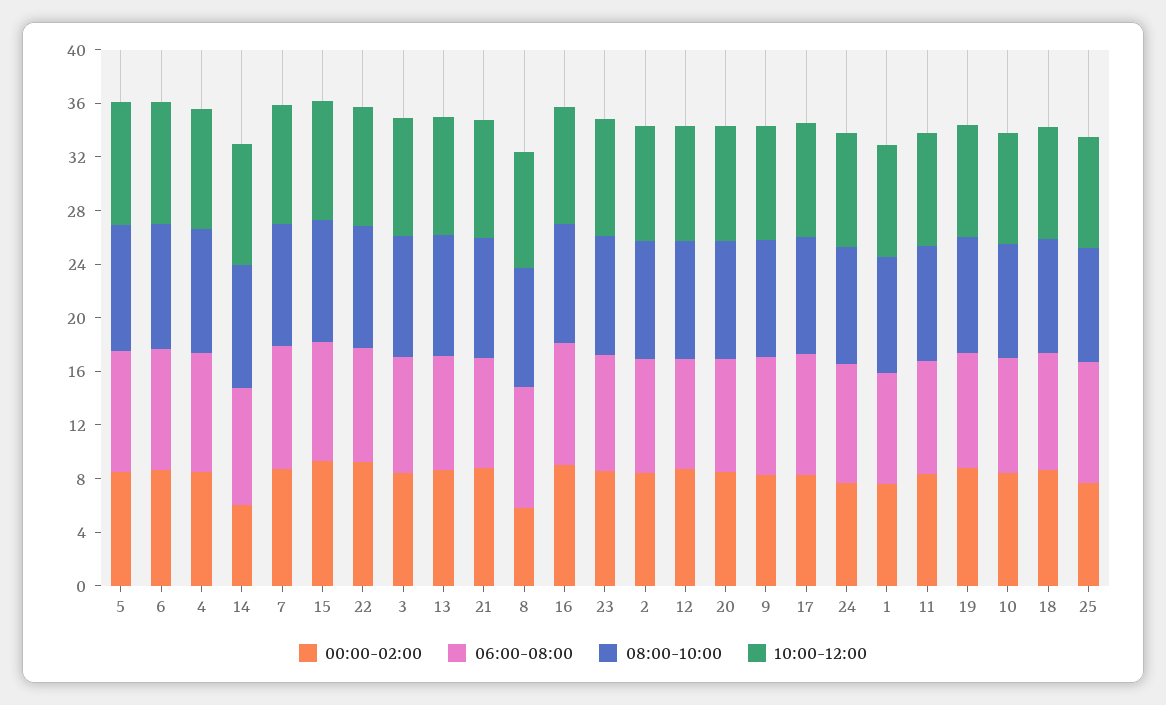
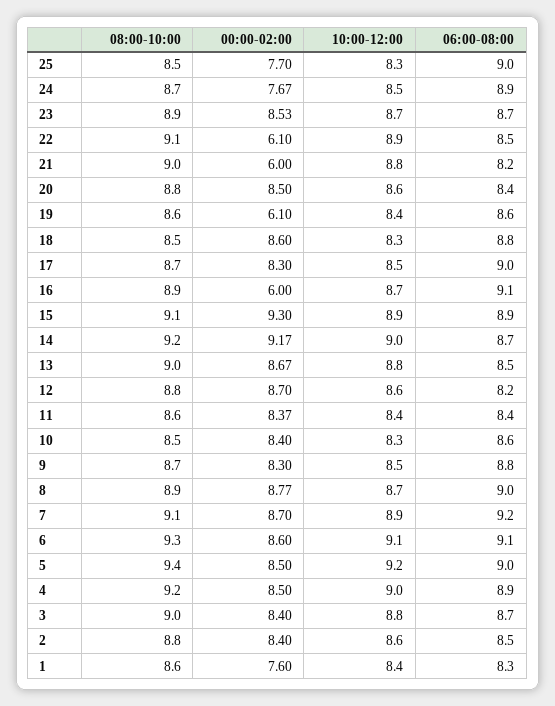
00:00-02:00, 14: 6 -> 9.17
00:00-02:00, 22: 9 -> 6.1
00:00-02:00, 21: 9 -> 6
00:00-02:00, 8: 6 -> 8.77
00:00-02:00, 16: 9 -> 6
00:00-02:00, 19: 9 -> 6.1

